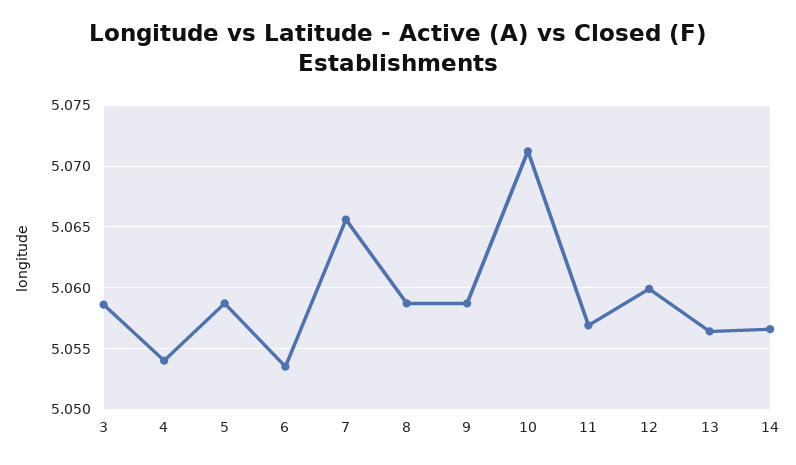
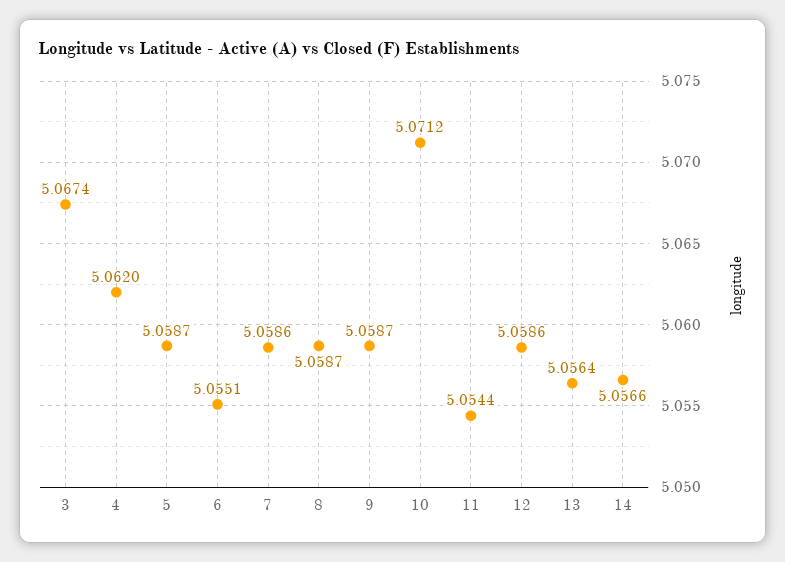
3: 5.0585 -> 5.0674
4: 5.054 -> 5.062
6: 5.0535 -> 5.0551
7: 5.0655 -> 5.0586
11: 5.057 -> 5.0544
12: 5.06 -> 5.0586

